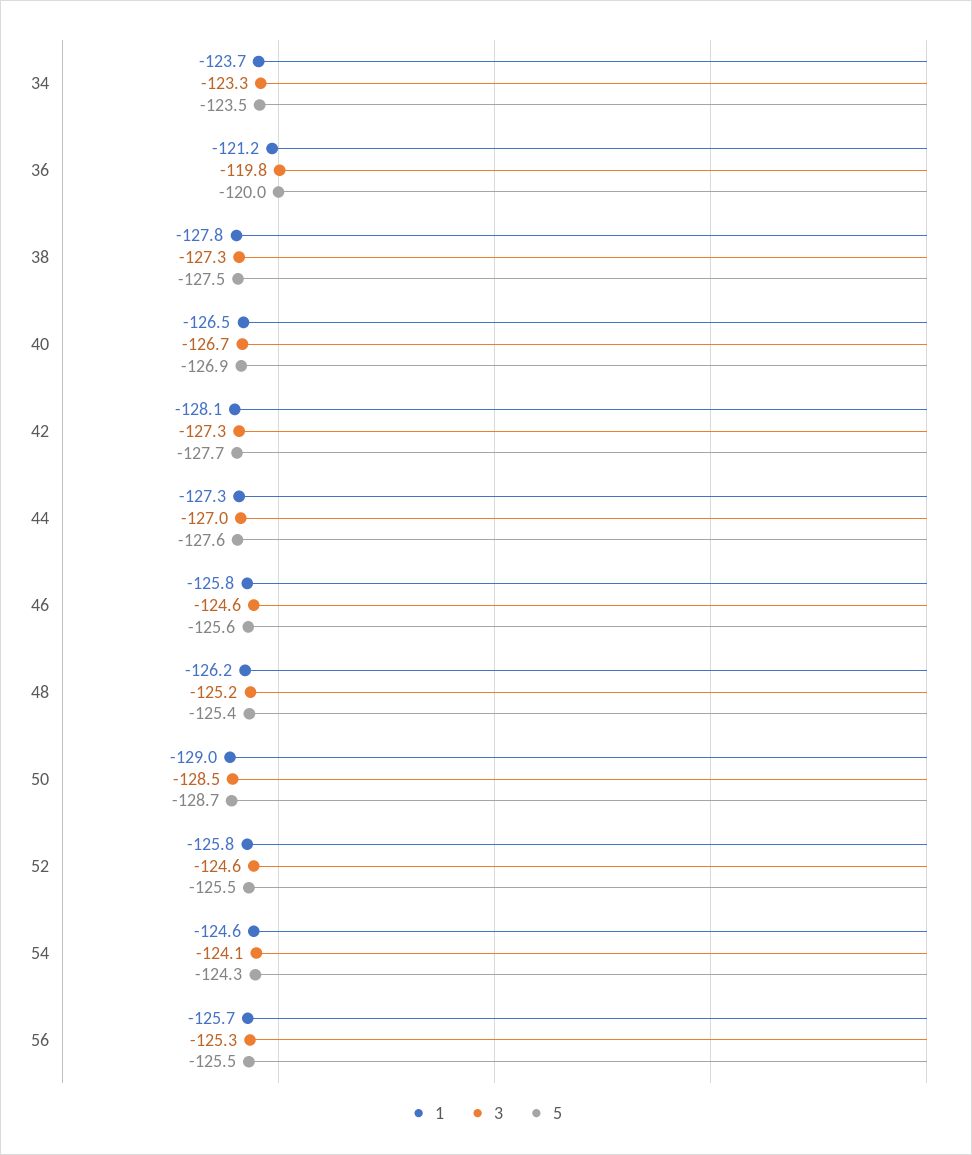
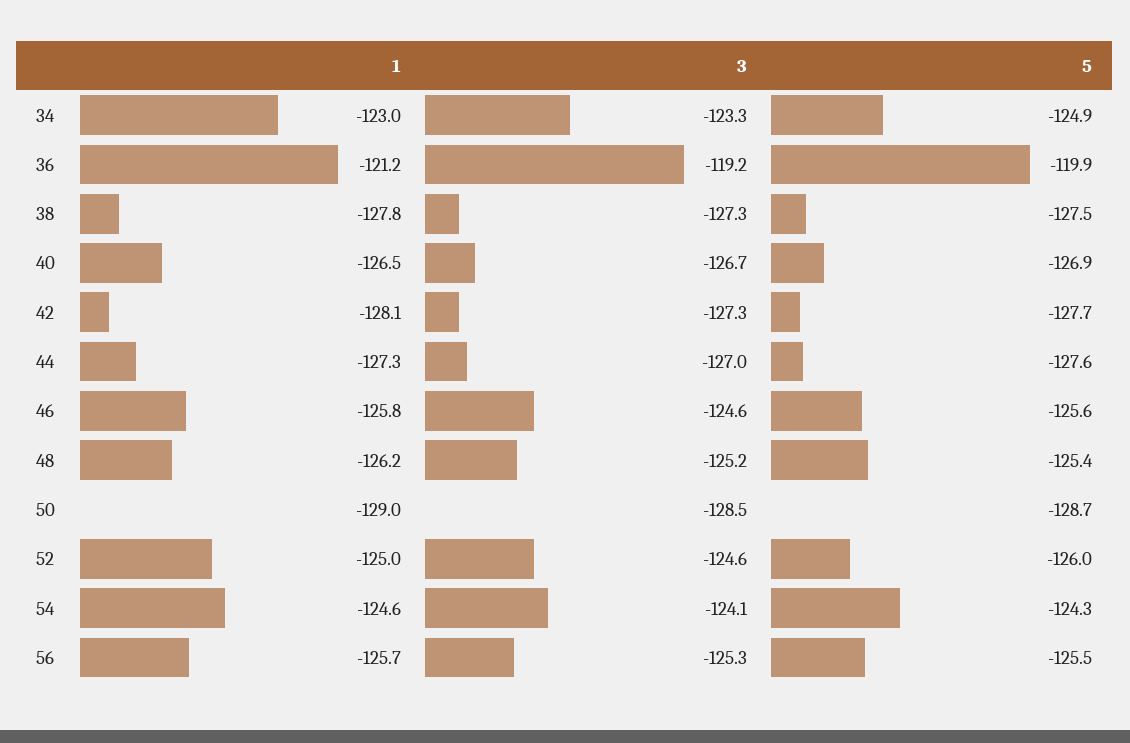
1, 34: -123.7 -> -123
5, 34: -123.5 -> -124.9
3, 36: -119.8 -> -119.2
5, 36: -120 -> -119.9
1, 52: -125.8 -> -125
5, 52: -125.5 -> -126

